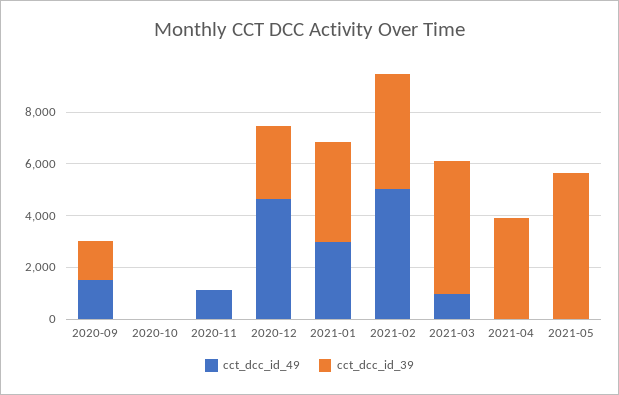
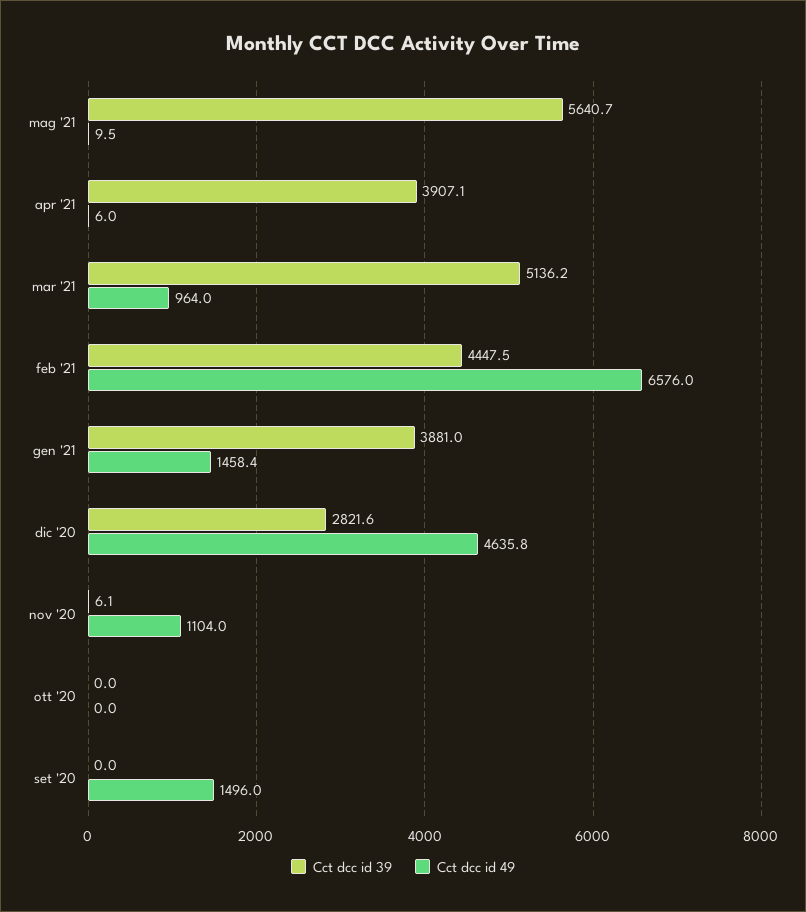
cct_dcc_id_39, 2020-09: 1500 -> 0
cct_dcc_id_49, 2021-01: 3000 -> 1458.4
cct_dcc_id_49, 2021-02: 5000 -> 6576

